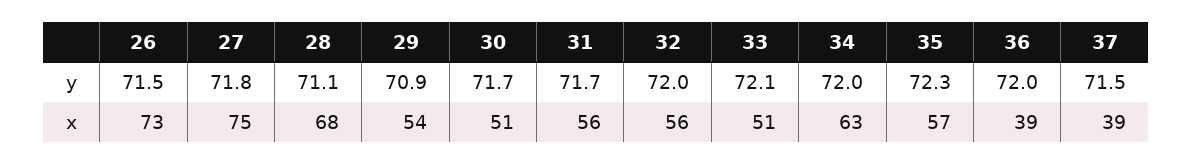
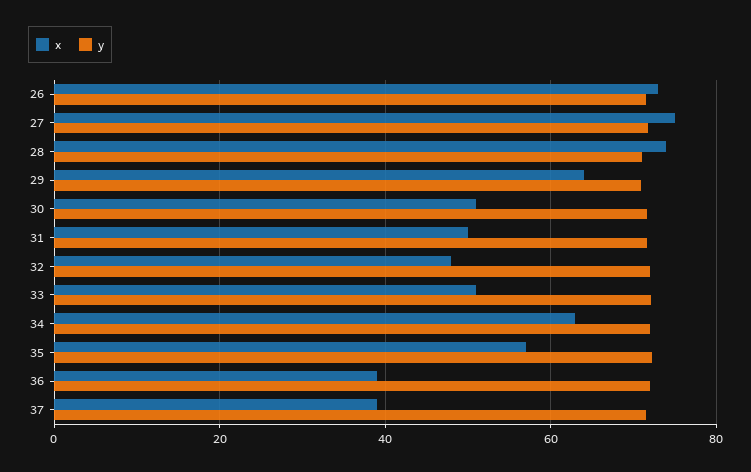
x, 28: 68 -> 74
x, 29: 54 -> 64
x, 31: 56 -> 50
x, 32: 56 -> 48

